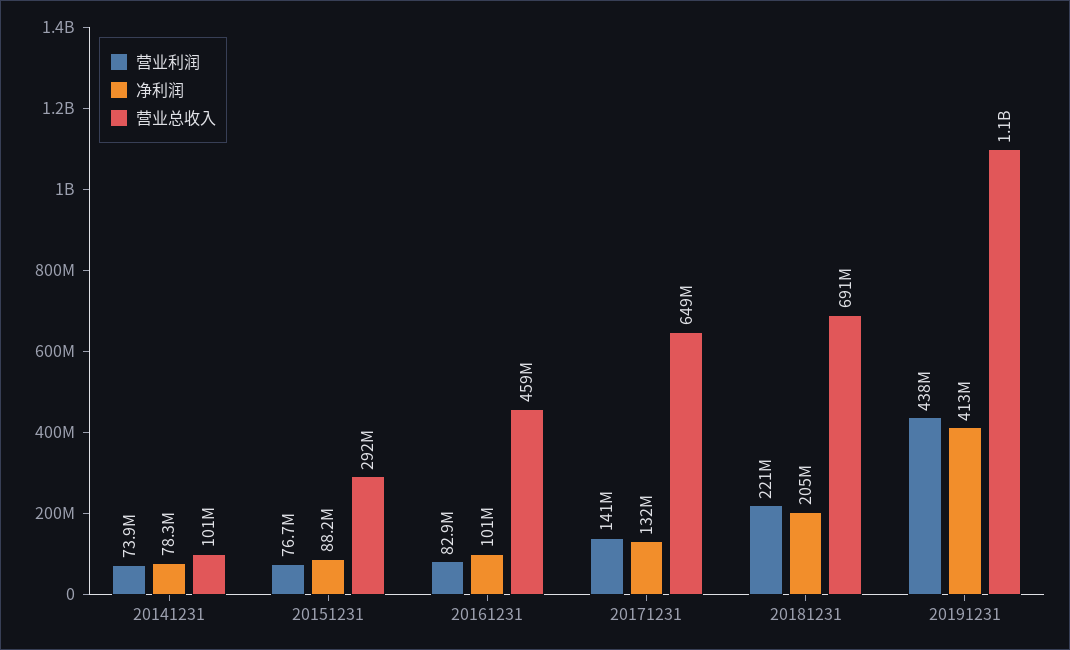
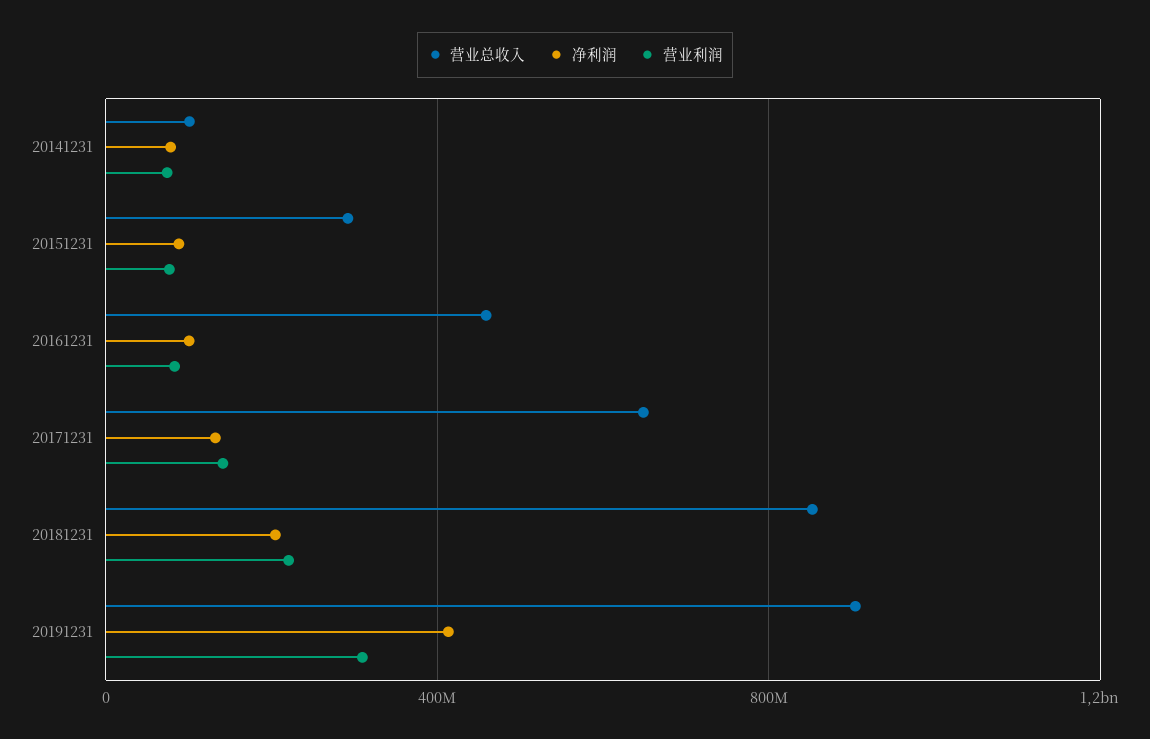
营业总收入, 20181231: 691000000 -> 850000000
营业利润, 20191231: 438000000 -> 300000000
营业总收入, 20191231: 1100000000 -> 900000000

